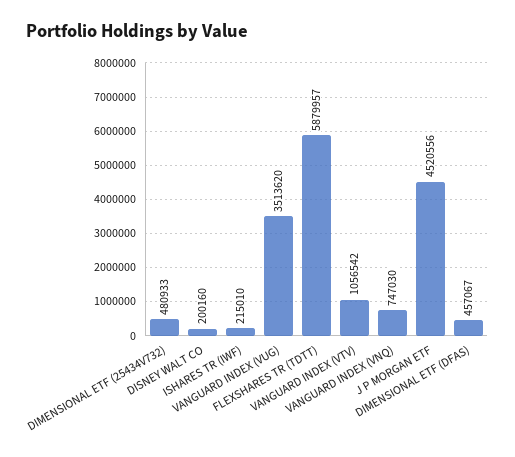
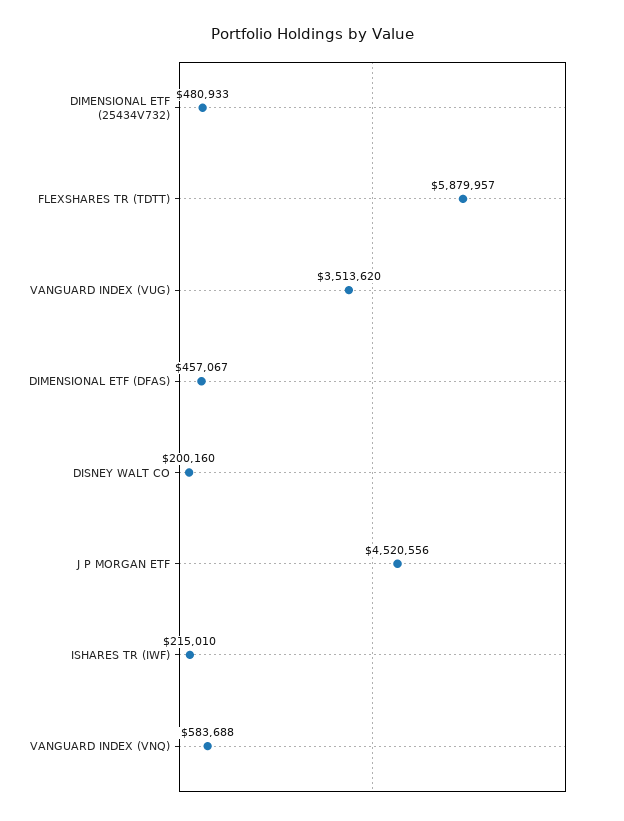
VANGUARD INDEX (VTV): 1056542 -> none
VANGUARD INDEX (VNQ): 747030 -> 583688

